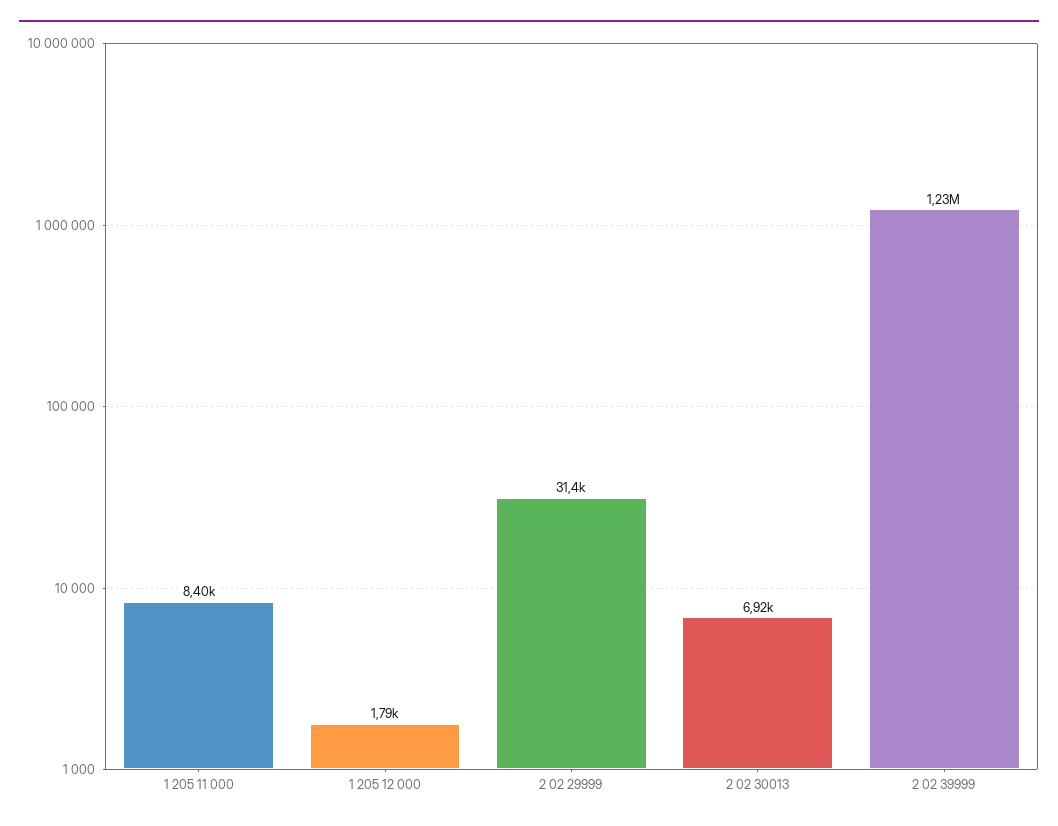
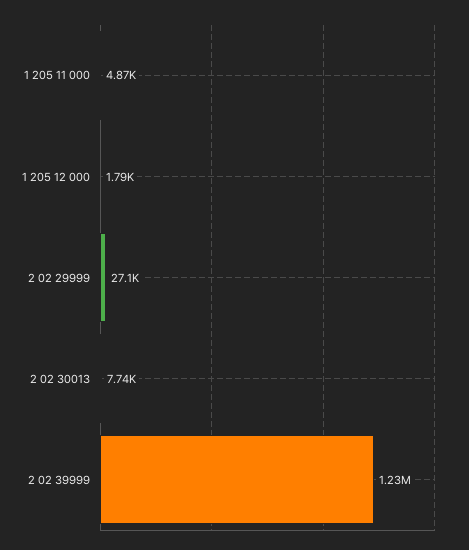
1 205 11 000: 8400 -> 4870
2 02 29999: 31400 -> 27100
2 02 30013: 6920 -> 7740

